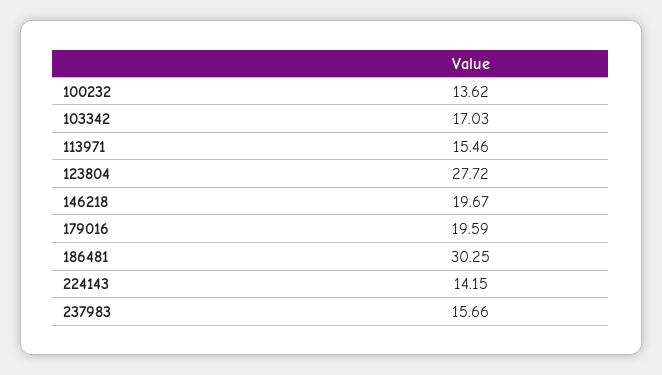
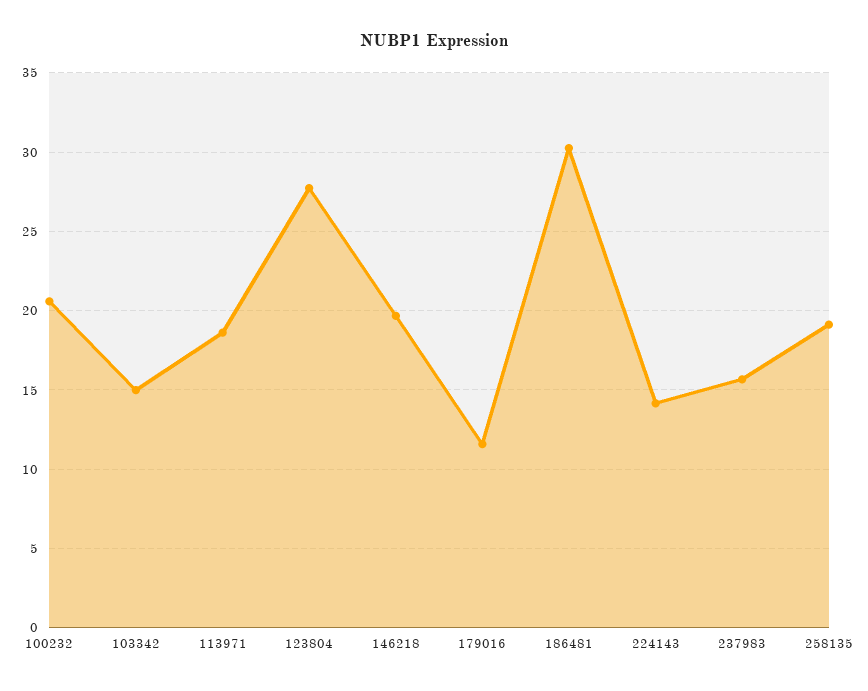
100232: 13.62 -> 20.5
103342: 17.03 -> 15
113971: 15.46 -> 18.5
179016: 19.59 -> 11.5
258135: none -> 19

